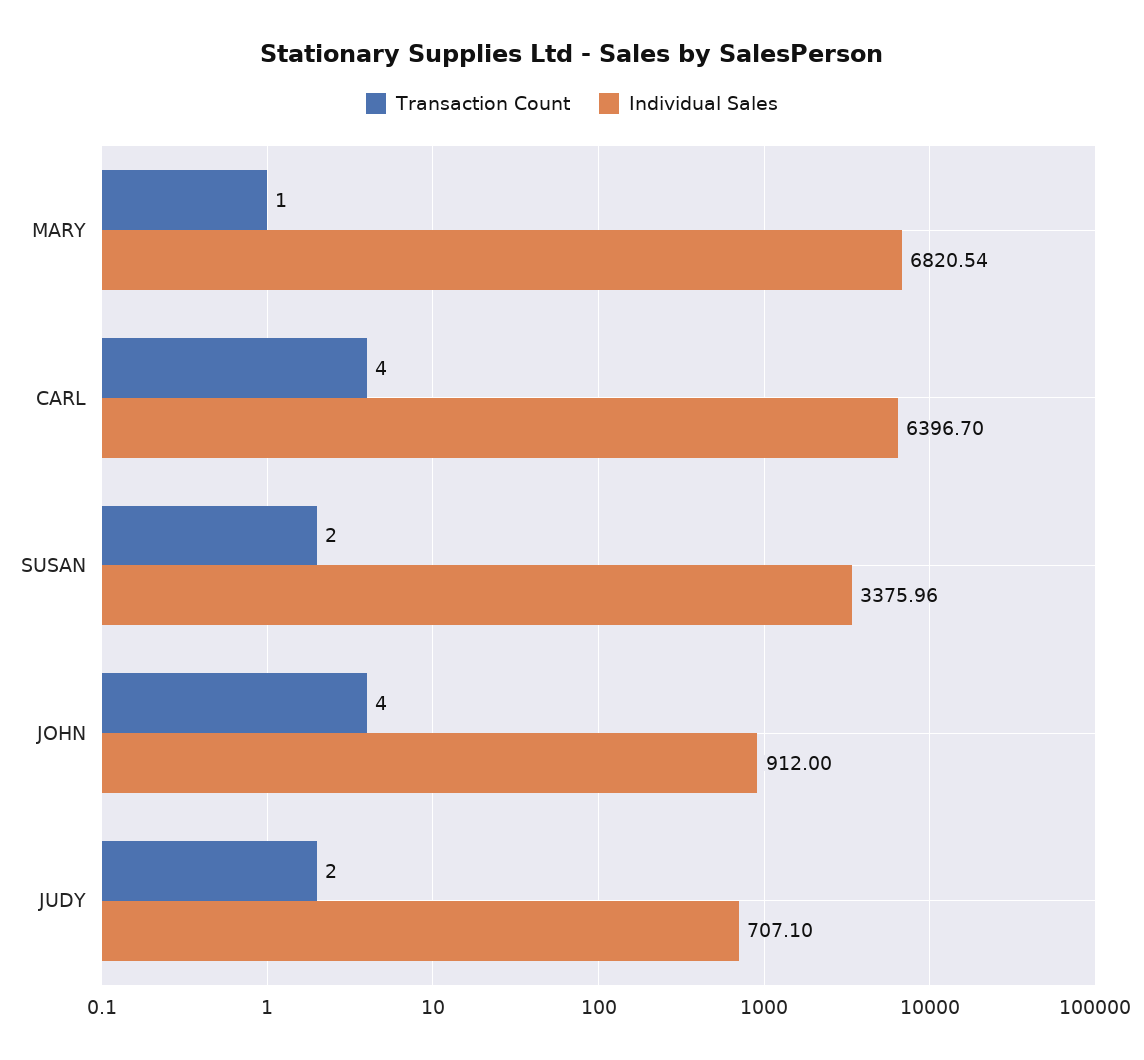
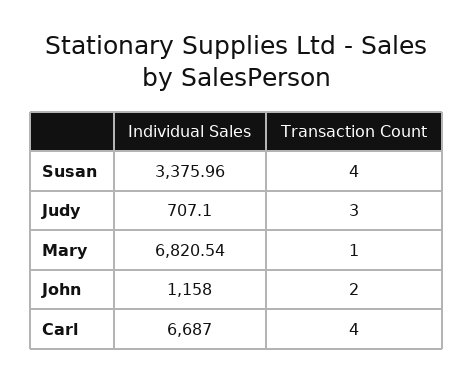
Individual Sales, CARL: 6396.7 -> 6687
Transaction Count, SUSAN: 2 -> 4
Transaction Count, JOHN: 4 -> 2
Individual Sales, JOHN: 912 -> 1158
Transaction Count, JUDY: 2 -> 3

